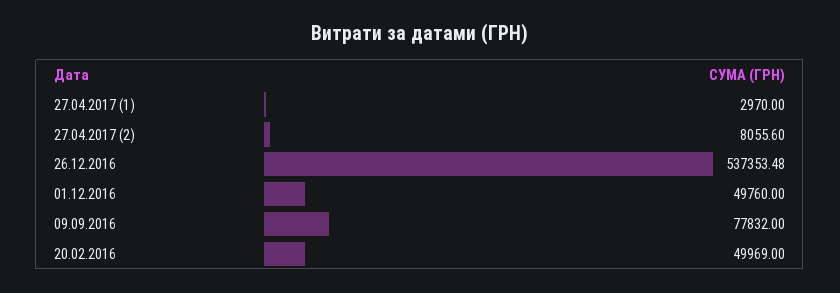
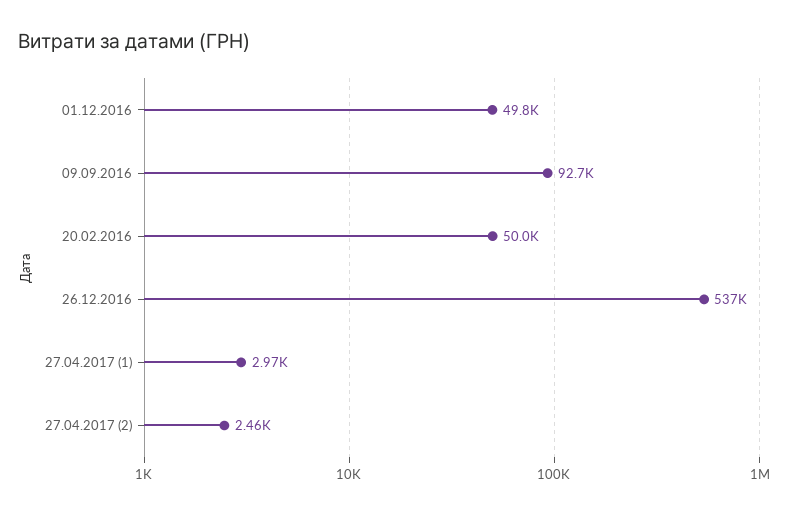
27.04.2017 (2): 8055.6 -> 2460
09.09.2016: 77832 -> 92700

